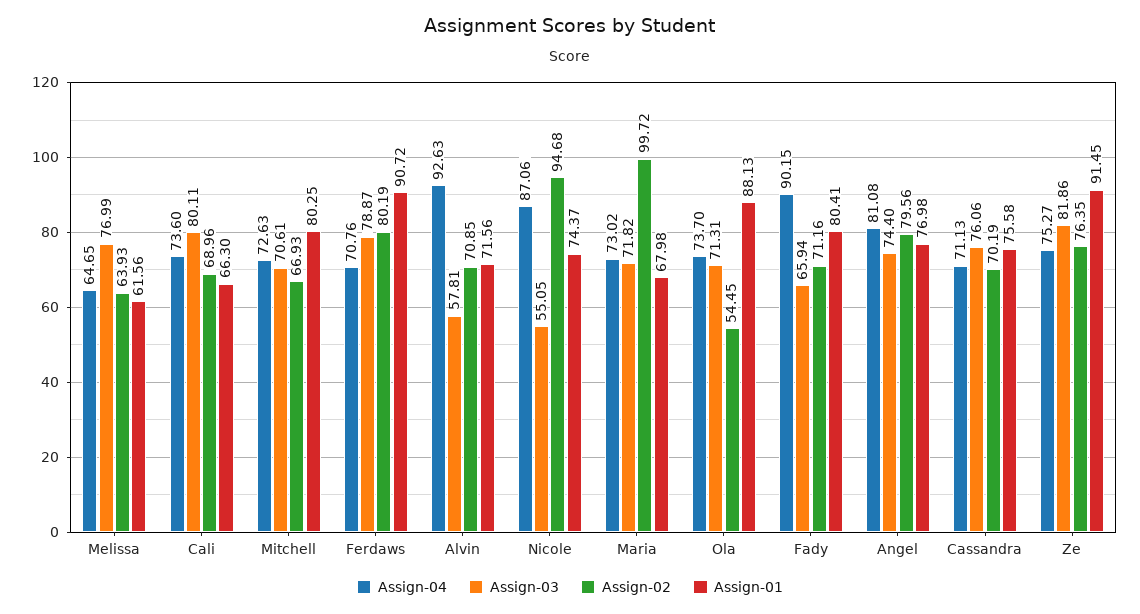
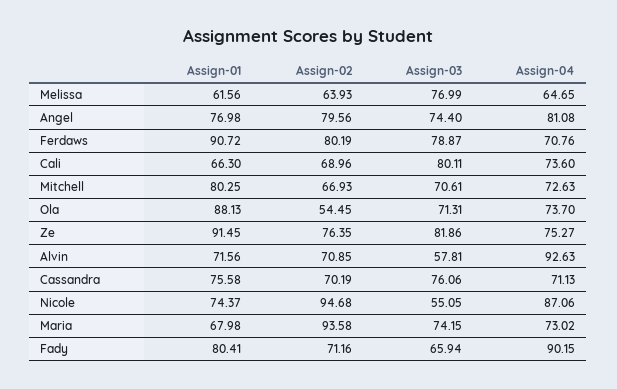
Assign-03, Maria: 71.82 -> 74.15
Assign-02, Maria: 99.72 -> 93.58

